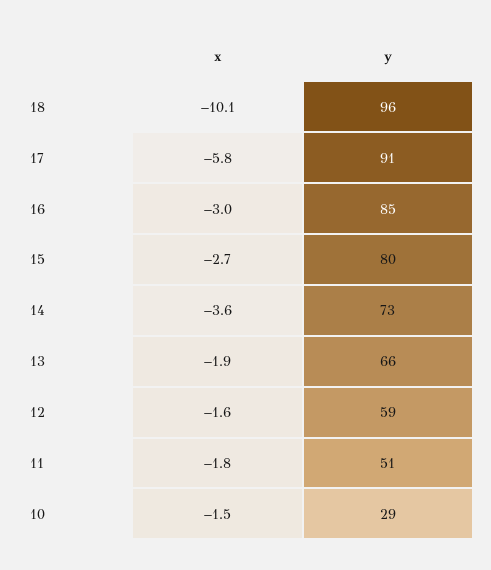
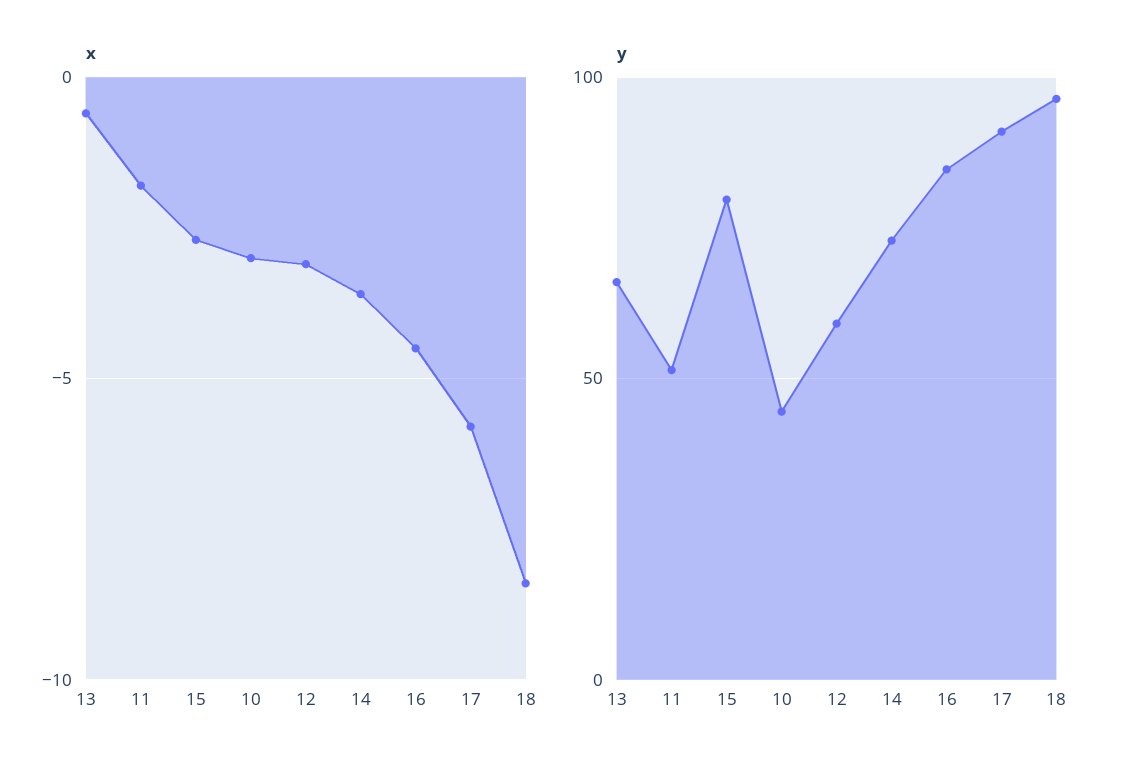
x, 18: -10.1 -> -8.5
x, 16: -3 -> -4.5
x, 13: -1.9 -> -0.5
x, 12: -1.6 -> -3
x, 10: -1.5 -> -3
y, 10: 29 -> 45

